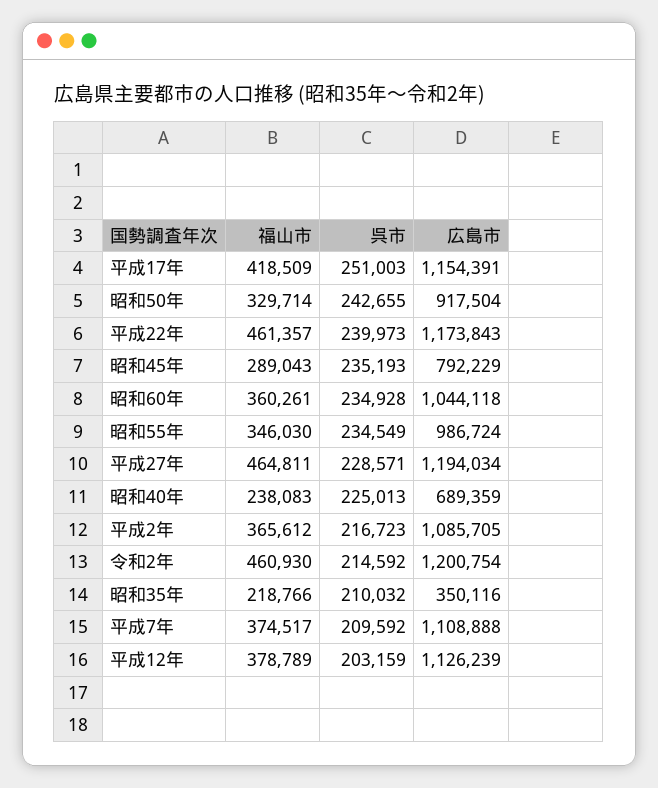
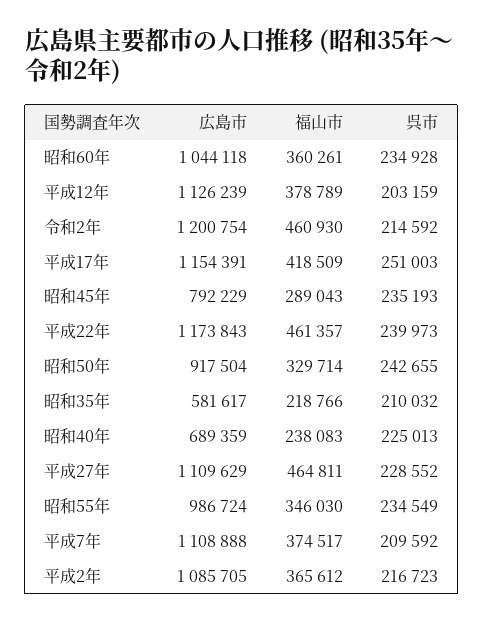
呉市, 平成27年: 228571 -> 228552
広島市, 平成27年: 1194034 -> 1109629
広島市, 昭和35年: 350116 -> 581617

